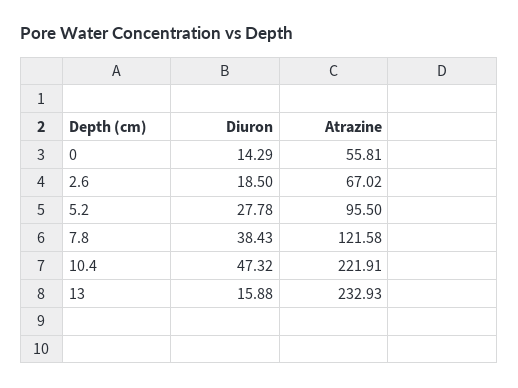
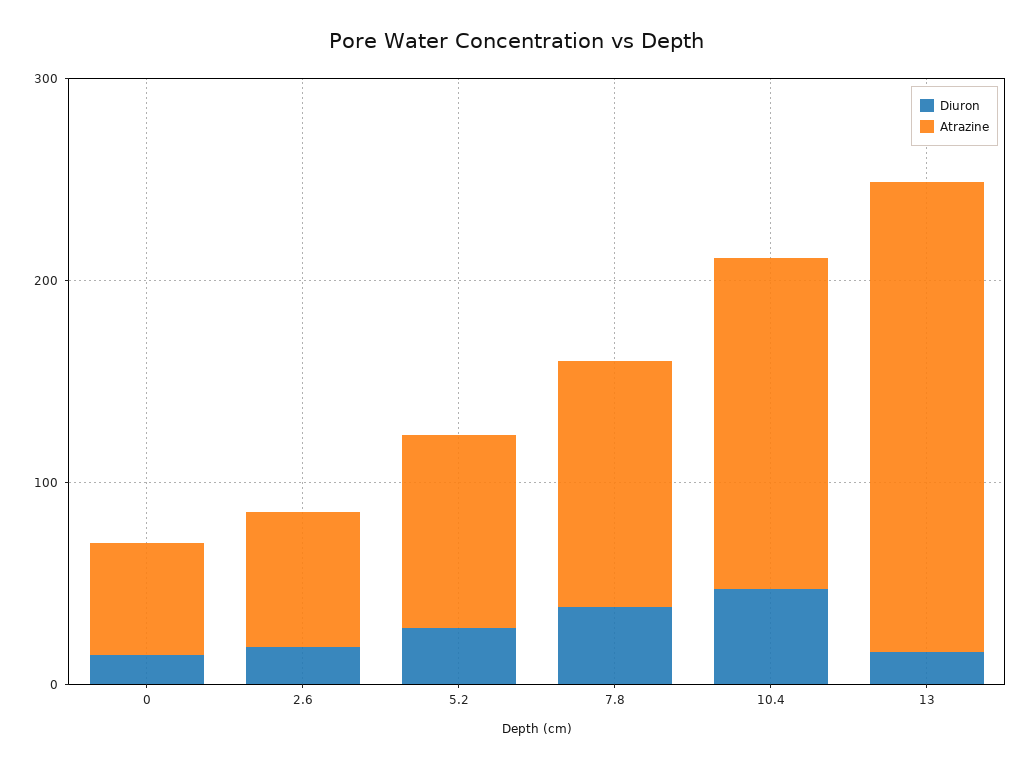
Atrazine, 10.4: 221.91 -> 160

